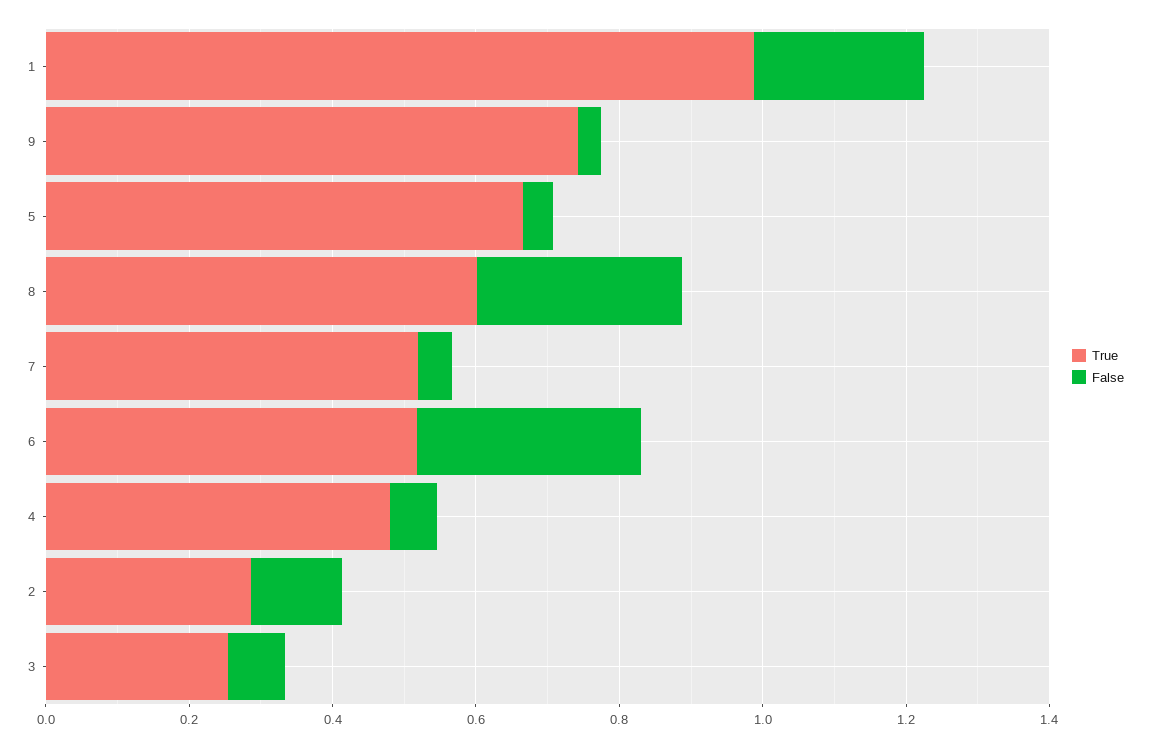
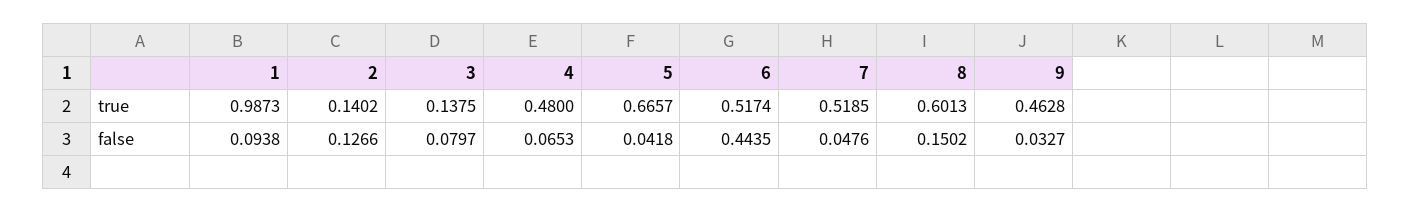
False, 1: 0.25 -> 0.0938
True, 9: 0.75 -> 0.4628
False, 8: 0.3 -> 0.1502
False, 6: 0.3 -> 0.4435
True, 2: 0.3 -> 0.1402
True, 3: 0.25 -> 0.1375

